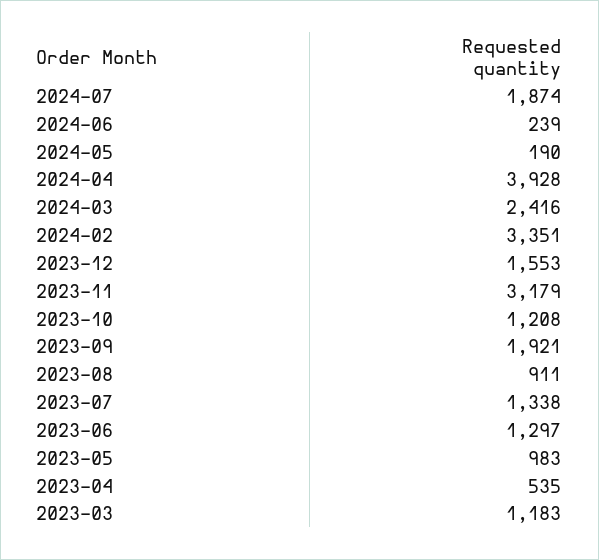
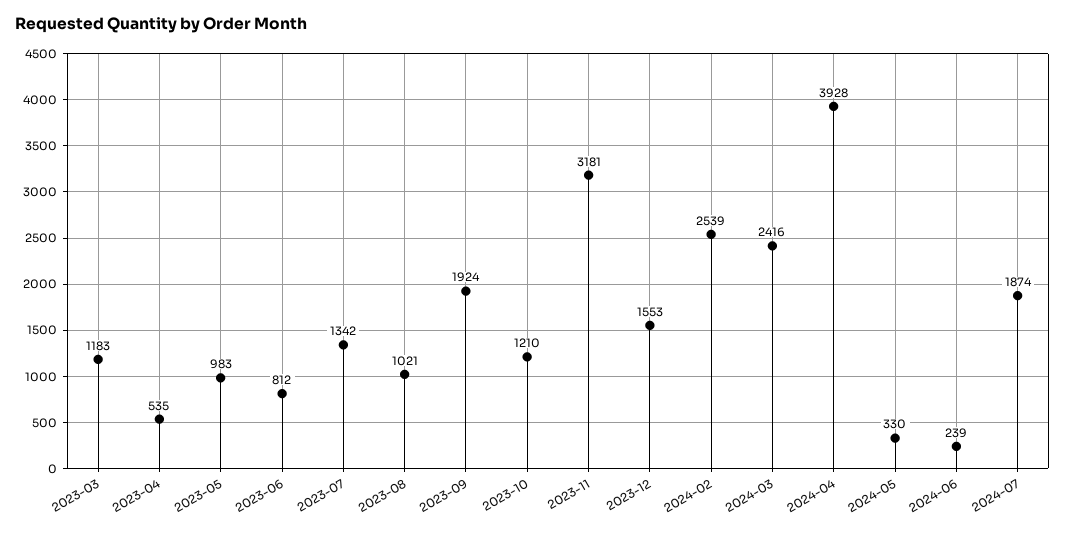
2024-05: 190 -> 330
2024-02: 3351 -> 2539
2023-11: 3179 -> 3181
2023-10: 1208 -> 1210
2023-09: 1921 -> 1924
2023-08: 911 -> 1021
2023-07: 1338 -> 1342
2023-06: 1297 -> 812

